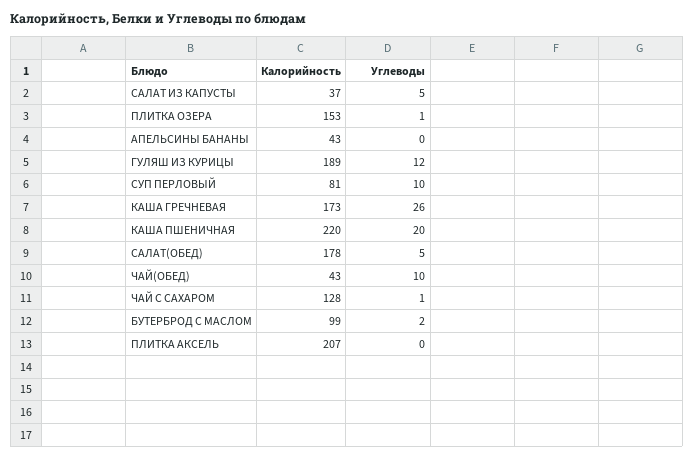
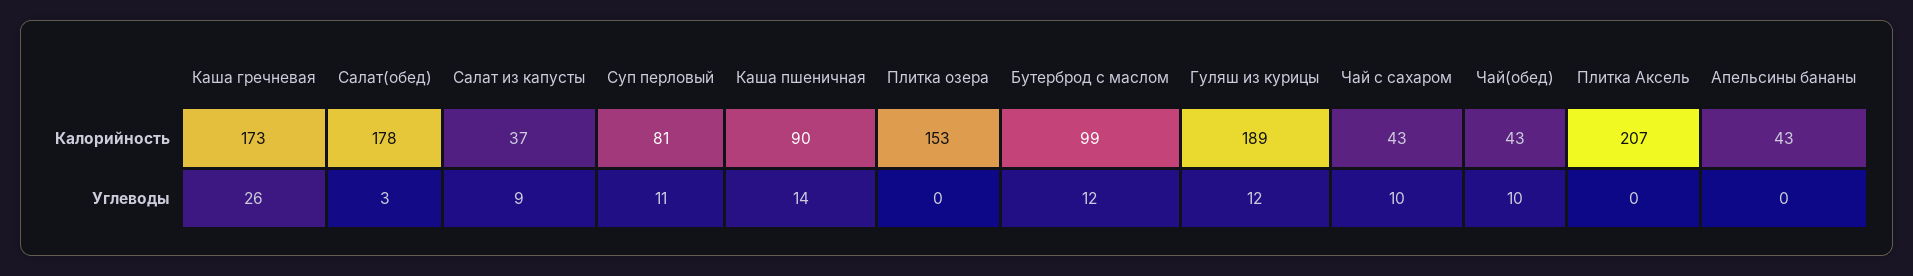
Углеводы, САЛАТ ИЗ КАПУСТЫ: 5 -> 9
Углеводы, ПЛИТКА ОЗЕРА: 1 -> 0
Углеводы, СУП ПЕРЛОВЫЙ: 10 -> 11
Калорийность, КАША ПШЕНИЧНАЯ: 220 -> 90
Углеводы, КАША ПШЕНИЧНАЯ: 20 -> 14
Углеводы, САЛАТ(ОБЕД): 5 -> 3
Калорийность, ЧАЙ С САХАРОМ: 128 -> 43
Углеводы, ЧАЙ С САХАРОМ: 1 -> 10
Углеводы, БУТЕРБРОД С МАСЛОМ: 2 -> 12

